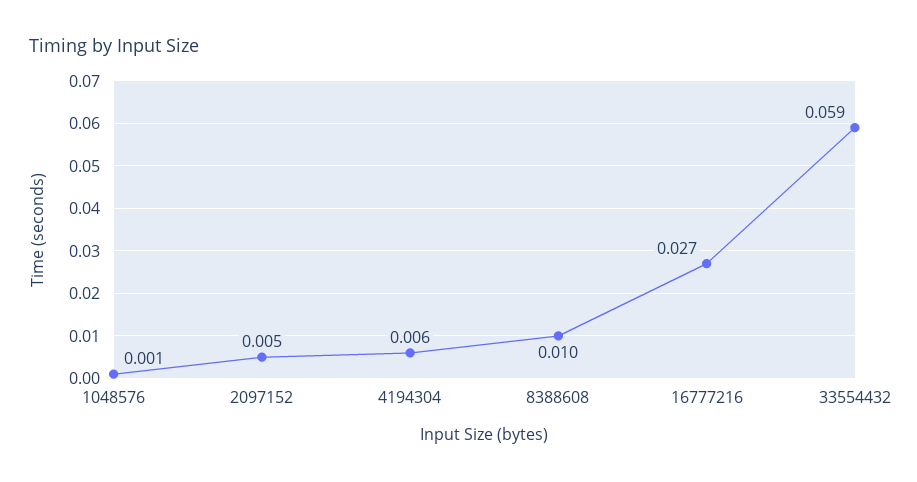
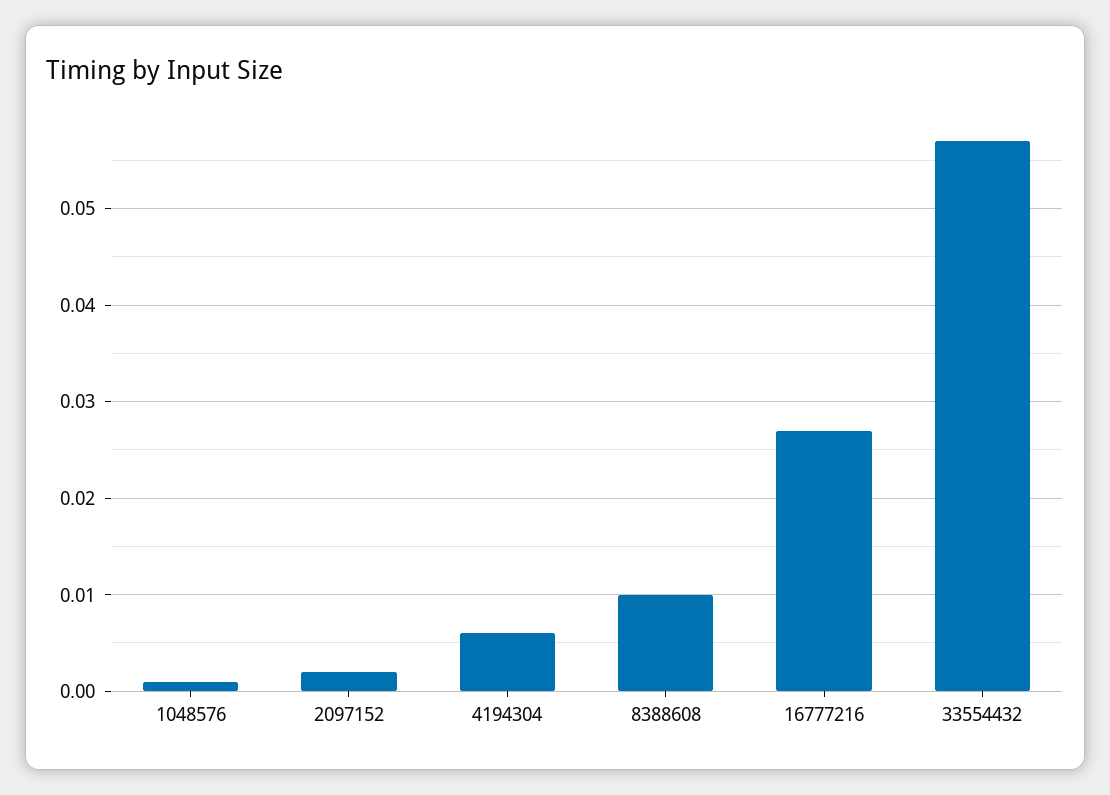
2097152: 0.005 -> 0.002
33554432: 0.059 -> 0.057

